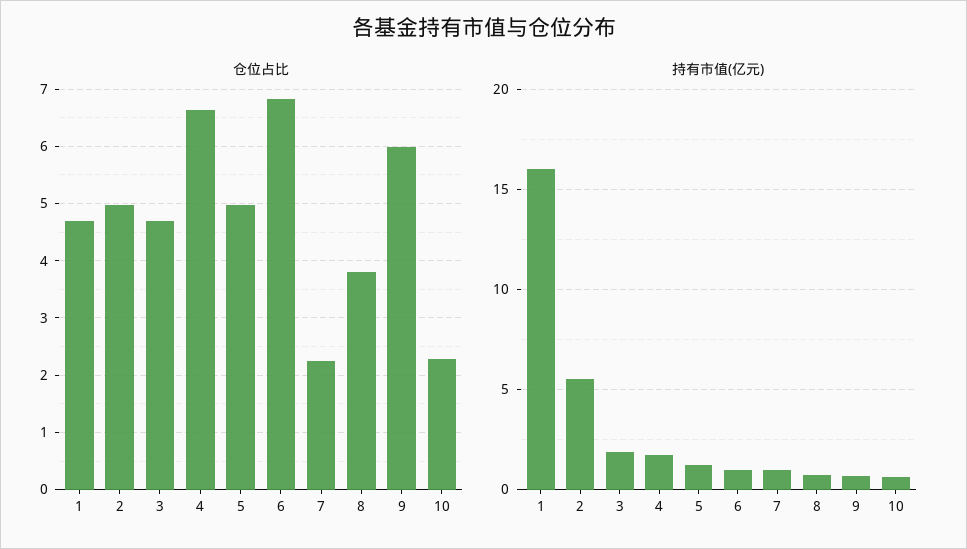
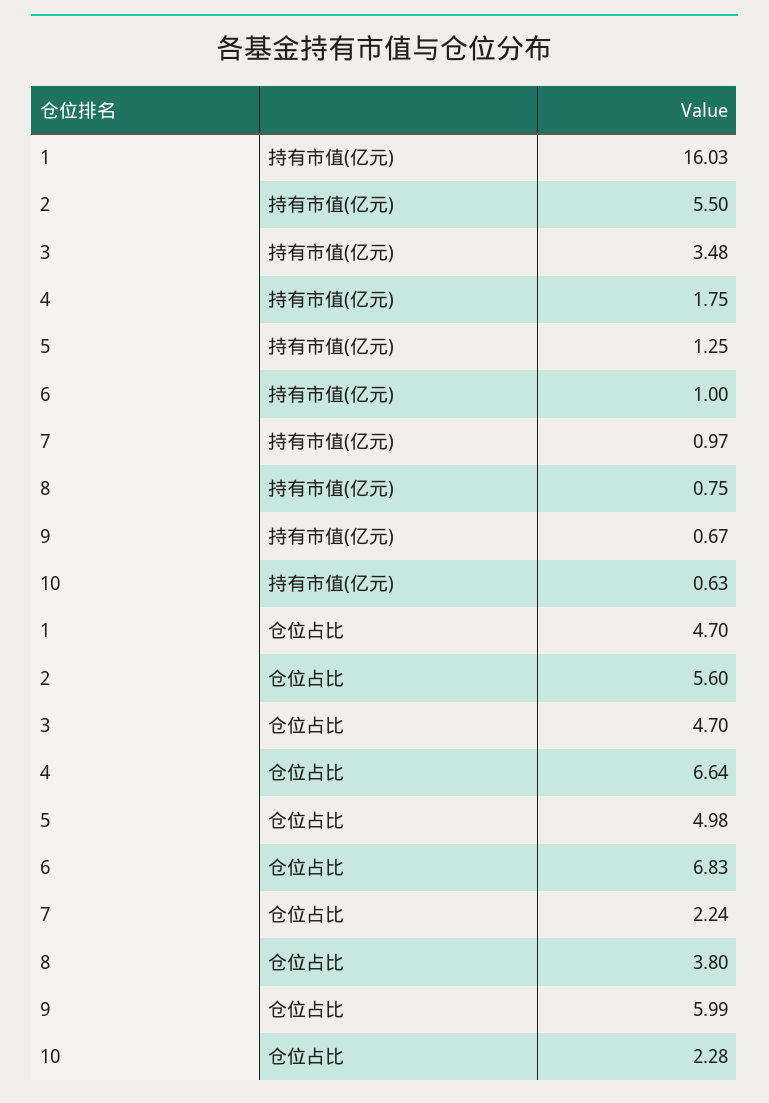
仓位占比, 2: 5 -> 5.6
持有市值(亿元), 3: 2 -> 3.48

